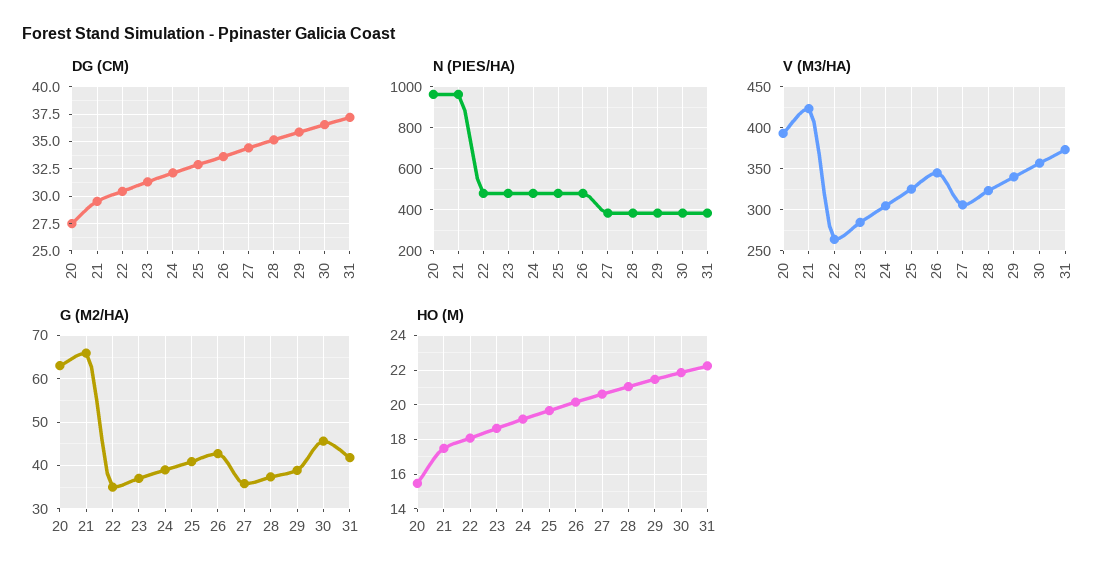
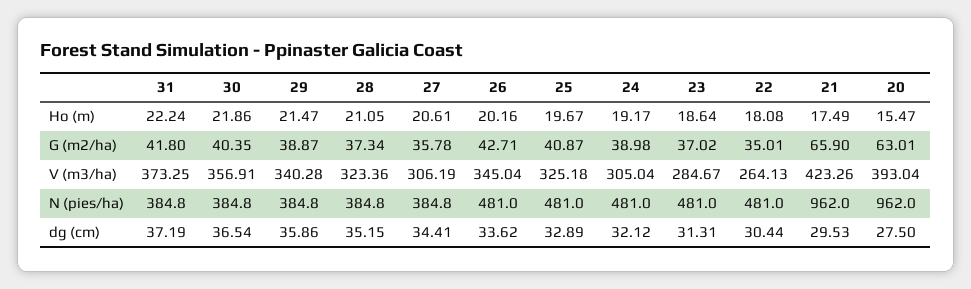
G (M2/HA), 30: 46 -> 40.35

